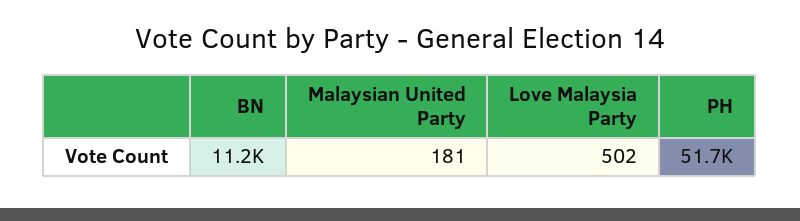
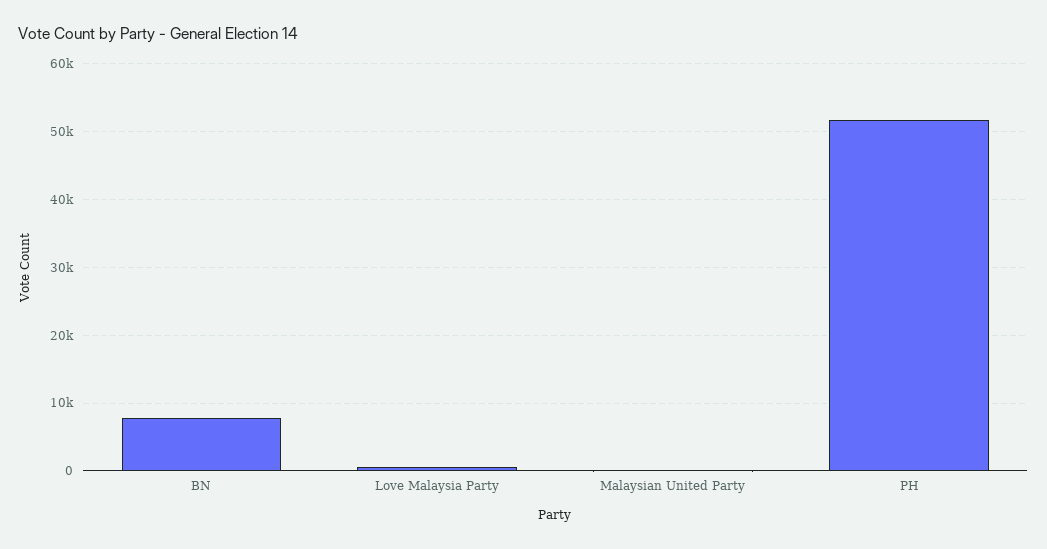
BN: 11200 -> 8000

